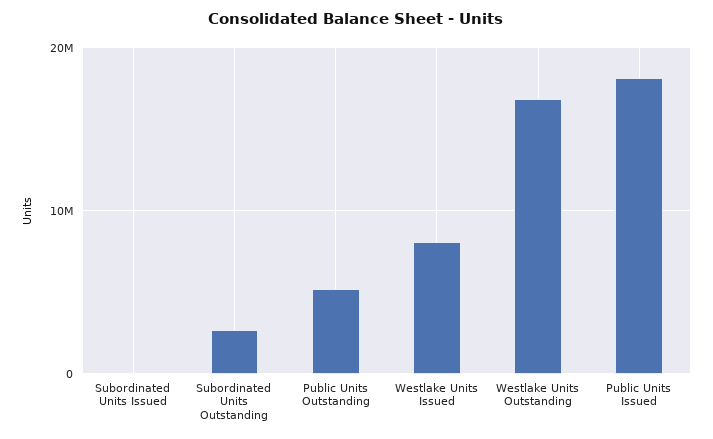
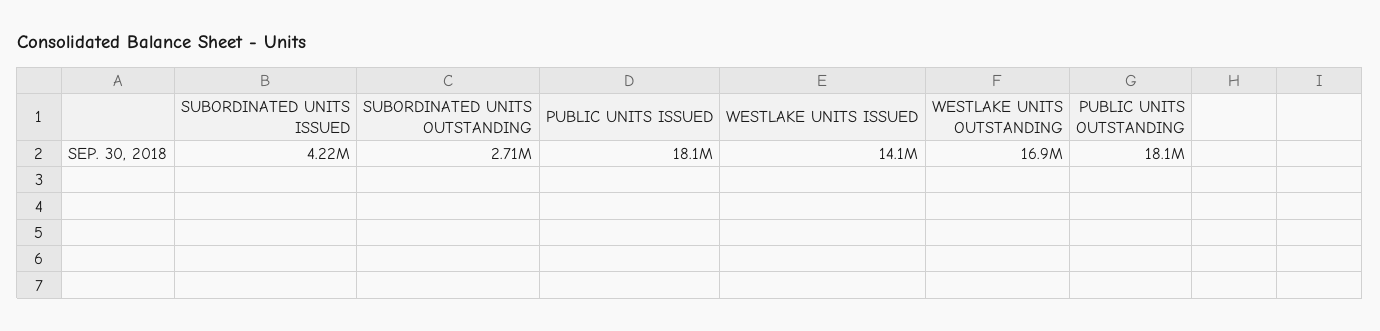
Subordinated Units Issued: 0 -> 4220000
Public Units Outstanding: 5000000 -> 18100000
Westlake Units Issued: 8000000 -> 14100000

